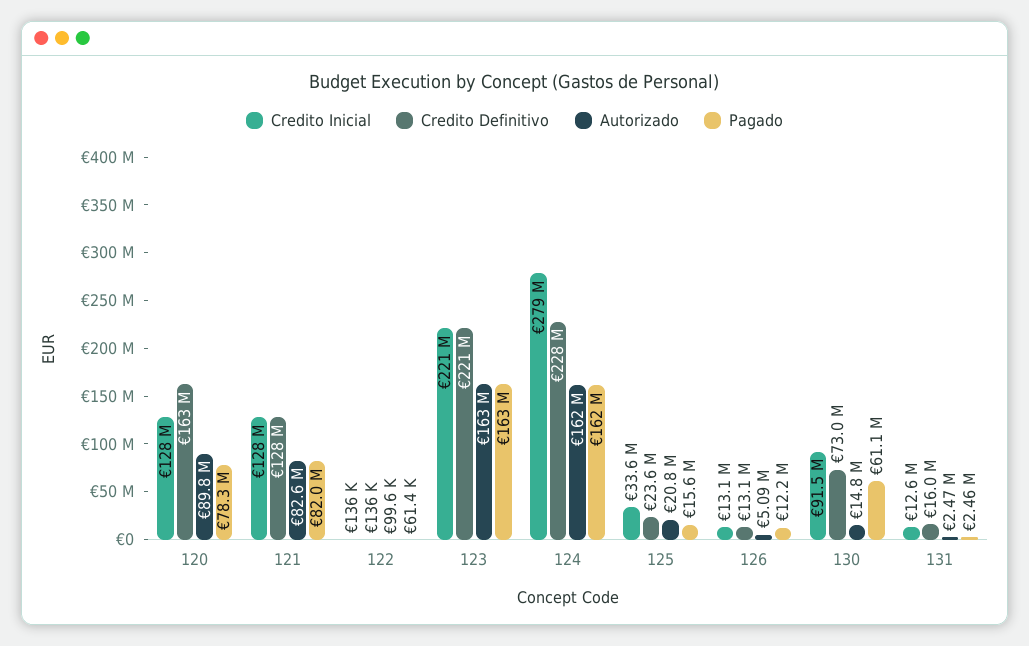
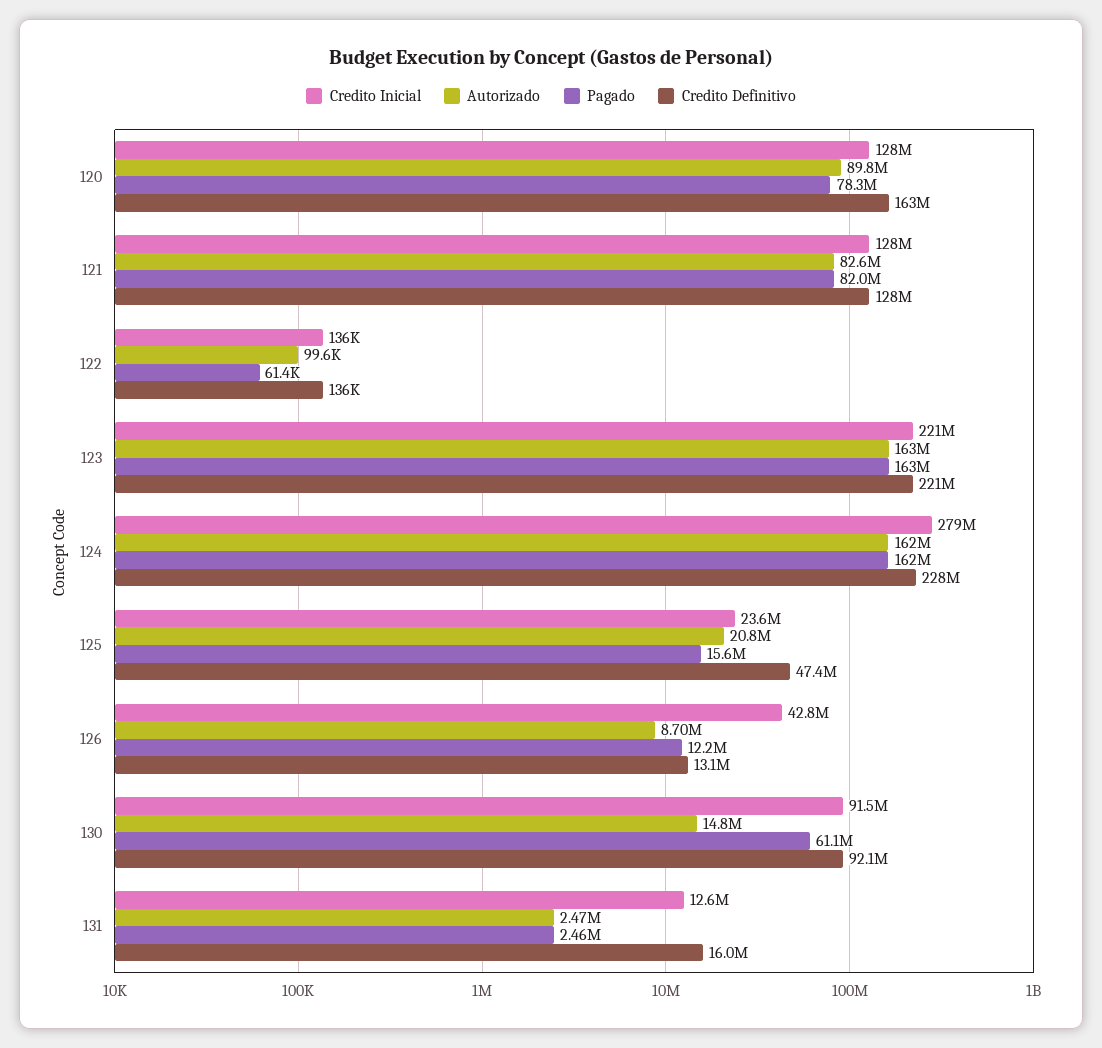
Credito Inicial, 125: 33600000 -> 23600000
Credito Definitivo, 125: 23600000 -> 47400000
Credito Inicial, 126: 13100000 -> 42800000
Autorizado, 126: 5090000 -> 8700000
Credito Definitivo, 130: 73000000 -> 92100000

